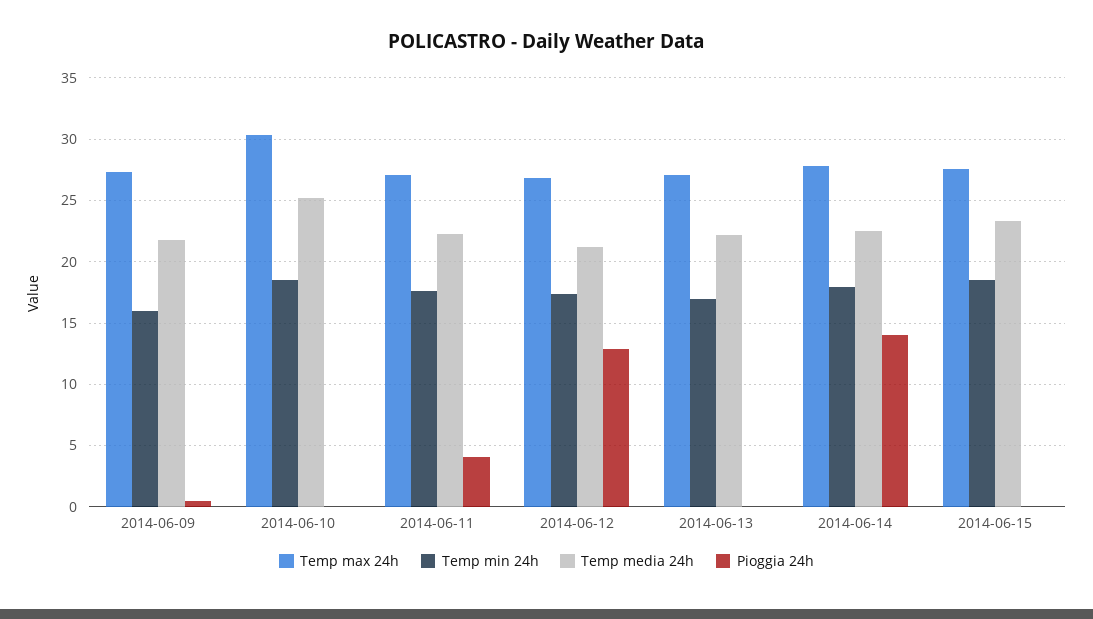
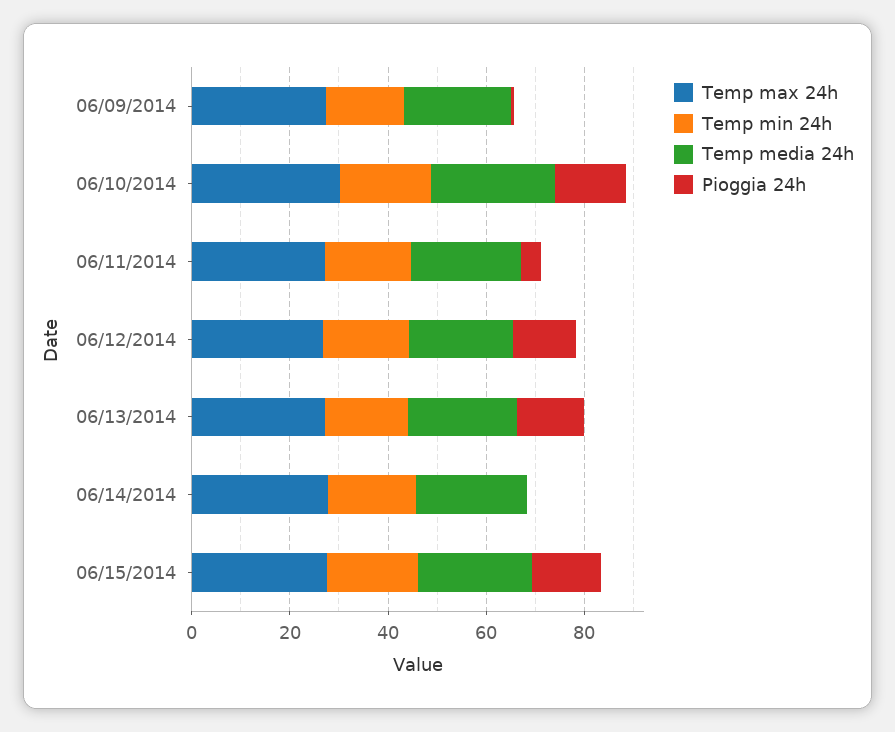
Pioggia 24h, 2014-06-10: 0 -> 15
Pioggia 24h, 2014-06-13: 0 -> 15
Pioggia 24h, 2014-06-14: 14 -> 0
Pioggia 24h, 2014-06-15: 0 -> 15

